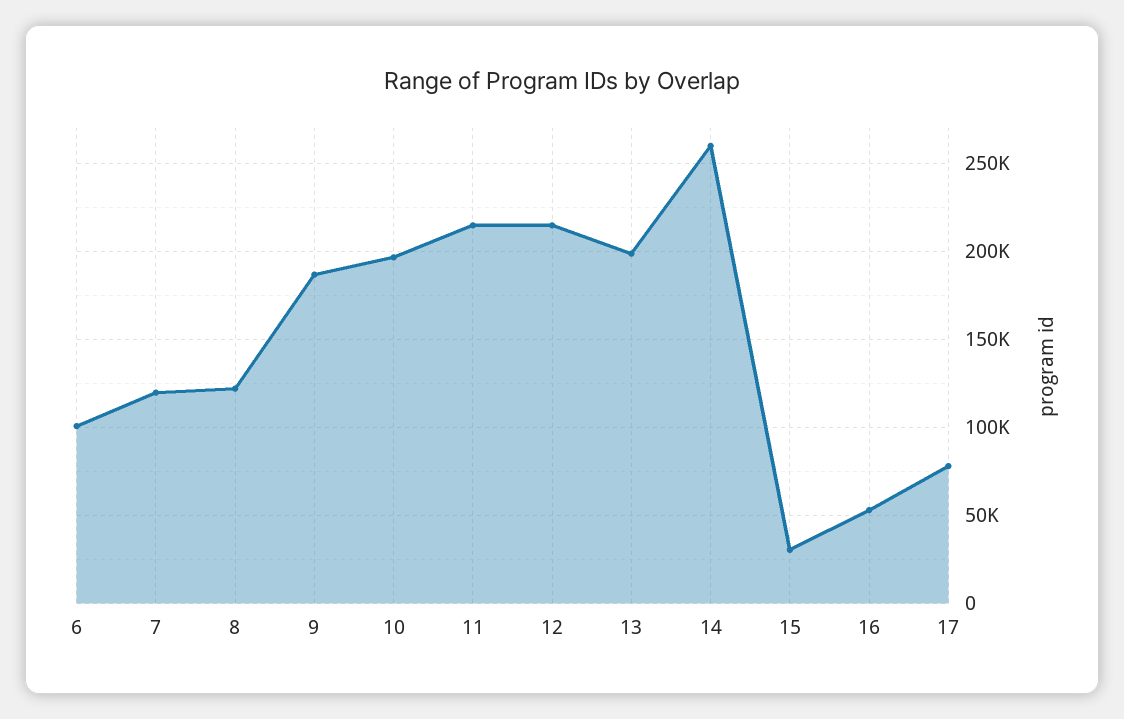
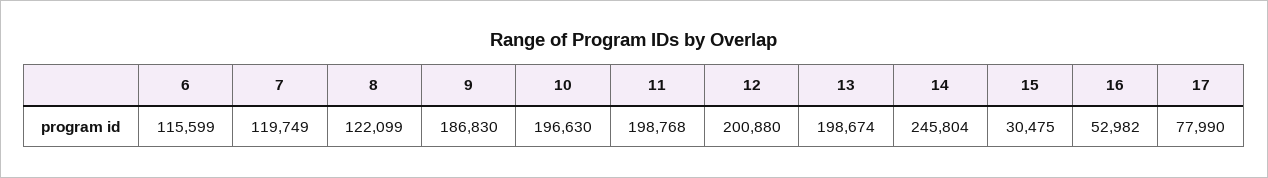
6: 100000 -> 115599
11: 215000 -> 198768
12: 215000 -> 200880
14: 260000 -> 245804

